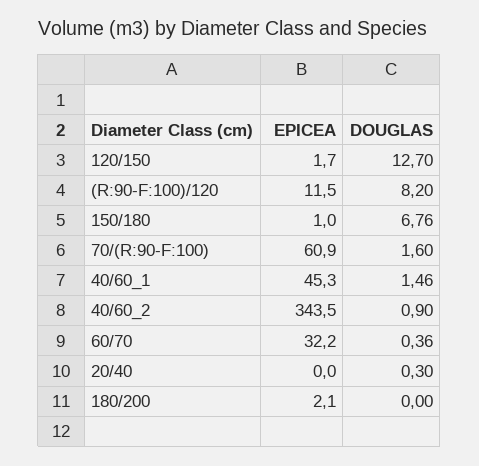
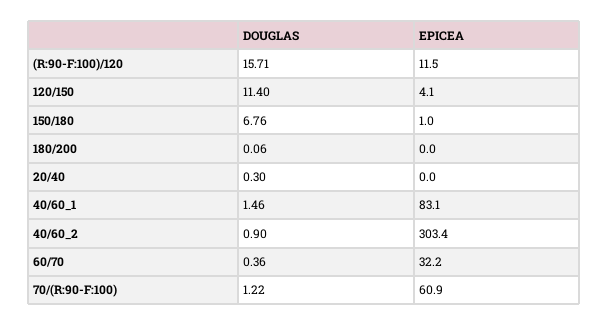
EPICEA, 120/150: 1.7 -> 4.1
DOUGLAS, 120/150: 12.7 -> 11.4
DOUGLAS, (R:90-F:100)/120: 8.2 -> 15.71
DOUGLAS, 70/(R:90-F:100): 1.6 -> 1.22
EPICEA, 40/60_1: 45.3 -> 83.1
EPICEA, 40/60_2: 343.5 -> 303.4
EPICEA, 180/200: 2.1 -> 0
DOUGLAS, 180/200: 0 -> 0.06

